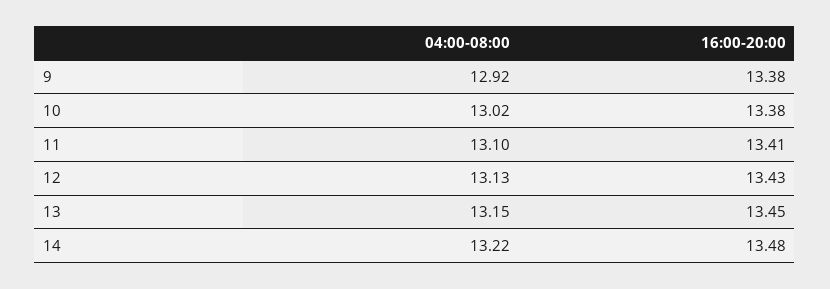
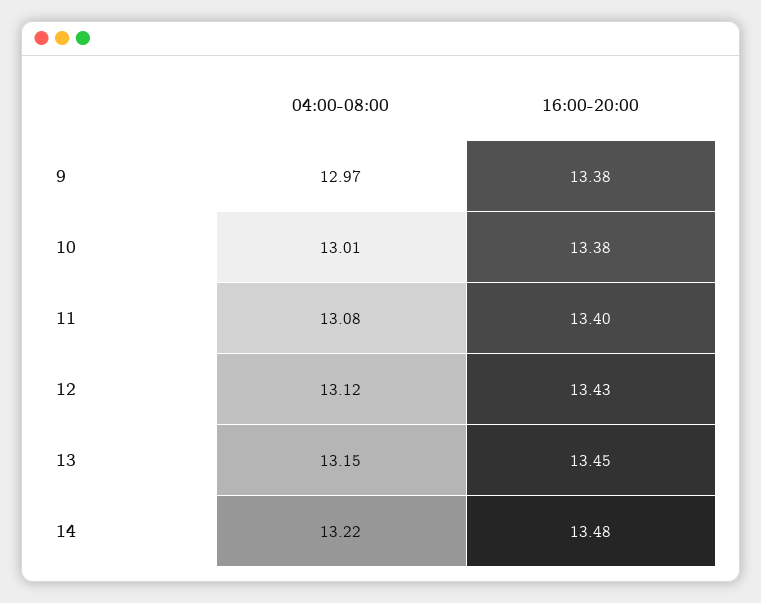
04:00-08:00, 9: 12.92 -> 12.97
04:00-08:00, 10: 13.02 -> 13.01
04:00-08:00, 11: 13.1 -> 13.08
16:00-20:00, 11: 13.41 -> 13.4
04:00-08:00, 12: 13.13 -> 13.12

